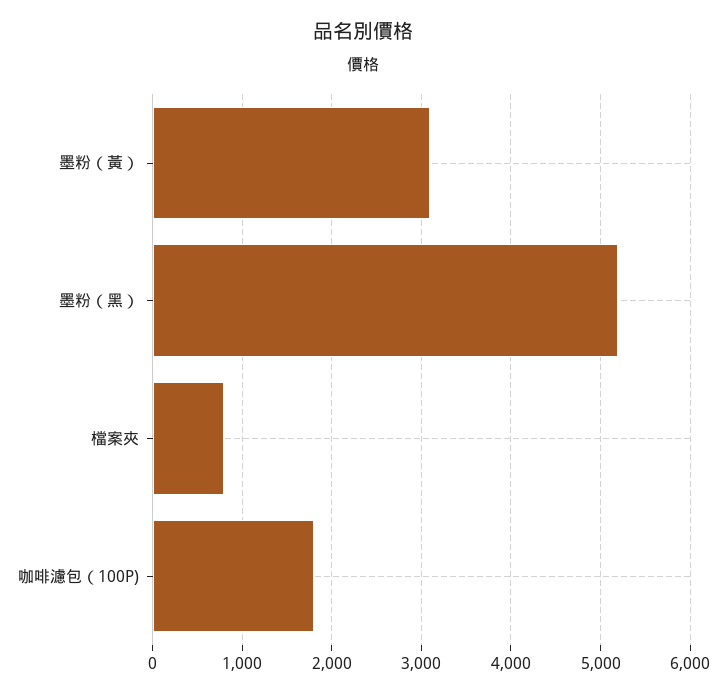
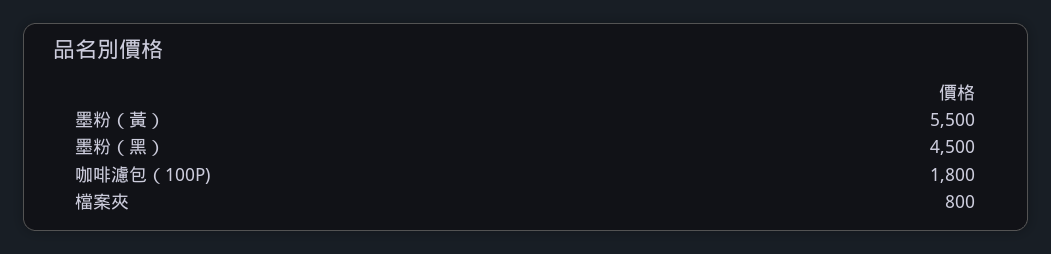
墨粉（黃）: 3100 -> 5500
墨粉（黑）: 5200 -> 4500

